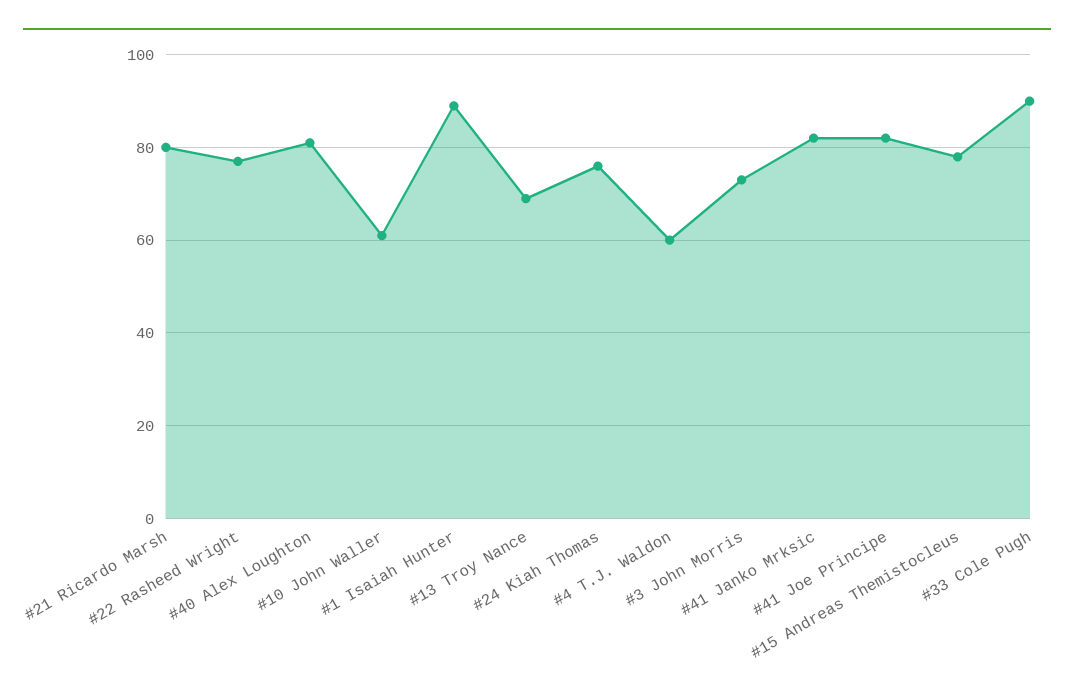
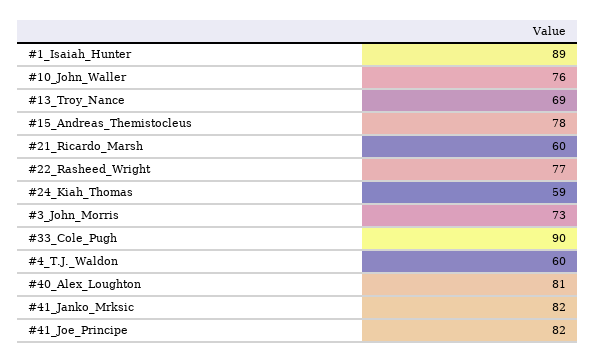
#21 Ricardo Marsh: 80 -> 60
#10 John Waller: 60 -> 76
#24 Kiah Thomas: 75 -> 59

